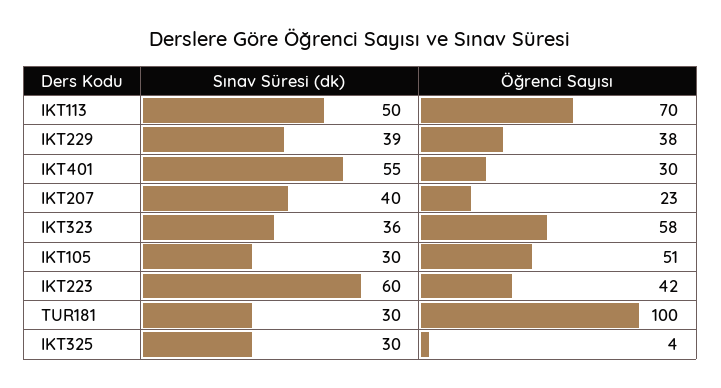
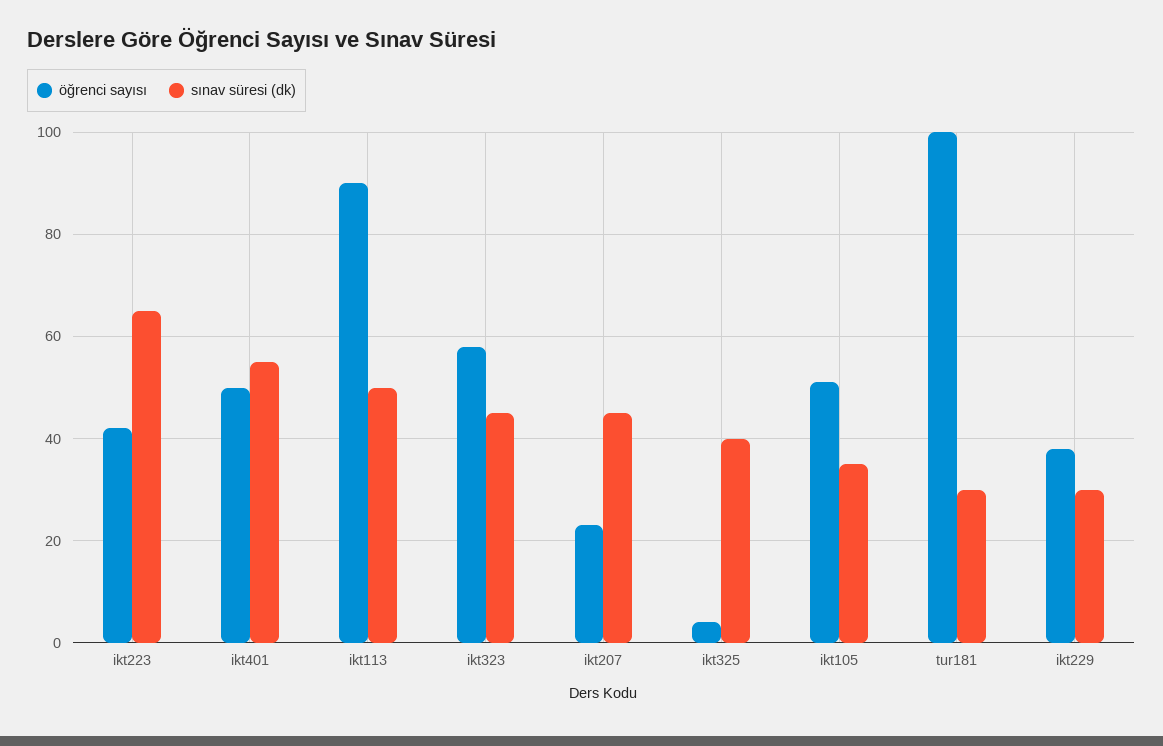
Öğrenci Sayısı, IKT113: 70 -> 90
Sınav Süresi (dk), IKT229: 39 -> 30
Öğrenci Sayısı, IKT401: 30 -> 50
Sınav Süresi (dk), IKT207: 40 -> 45
Sınav Süresi (dk), IKT323: 36 -> 45
Sınav Süresi (dk), IKT105: 30 -> 35
Sınav Süresi (dk), IKT223: 60 -> 65
Sınav Süresi (dk), IKT325: 30 -> 40

